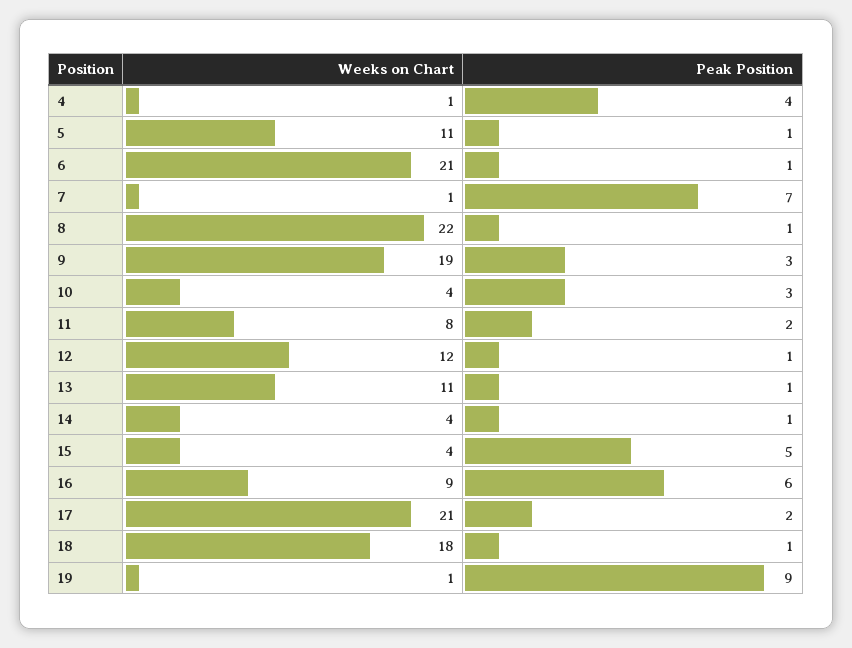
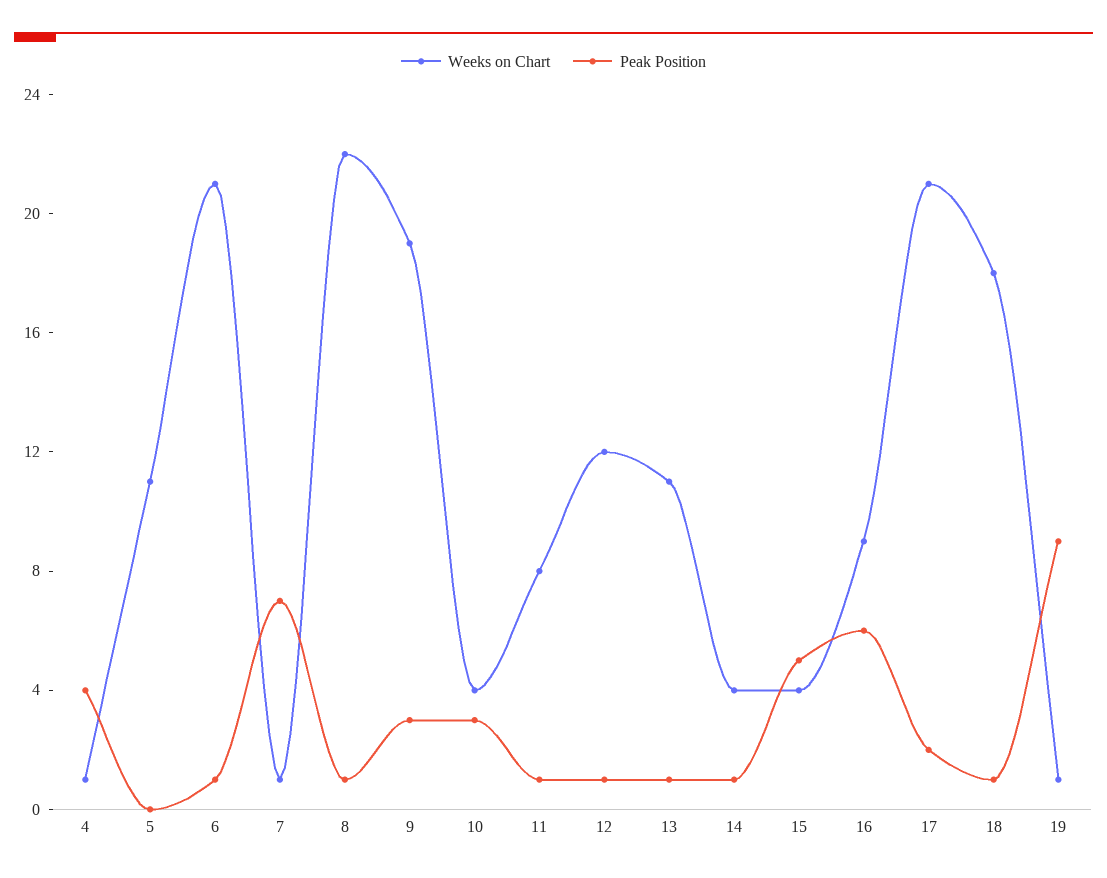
Peak Position, 5: 1 -> 0
Peak Position, 11: 2 -> 1

